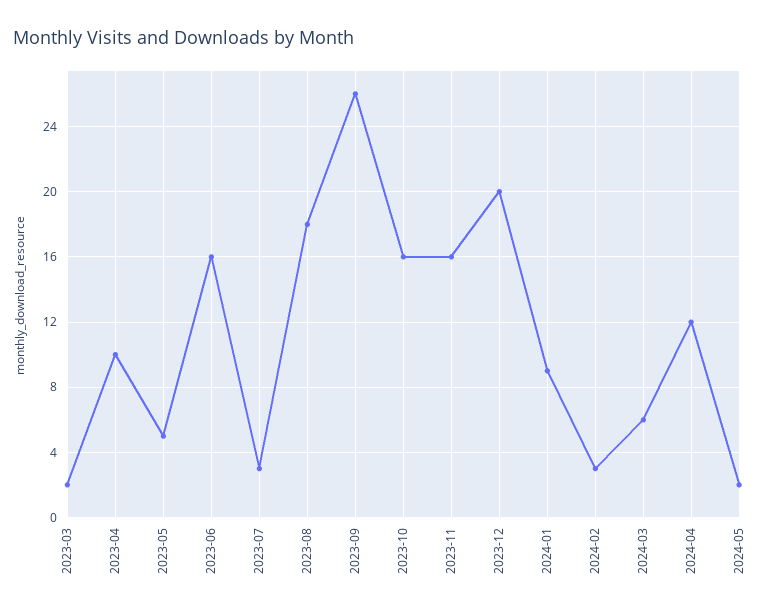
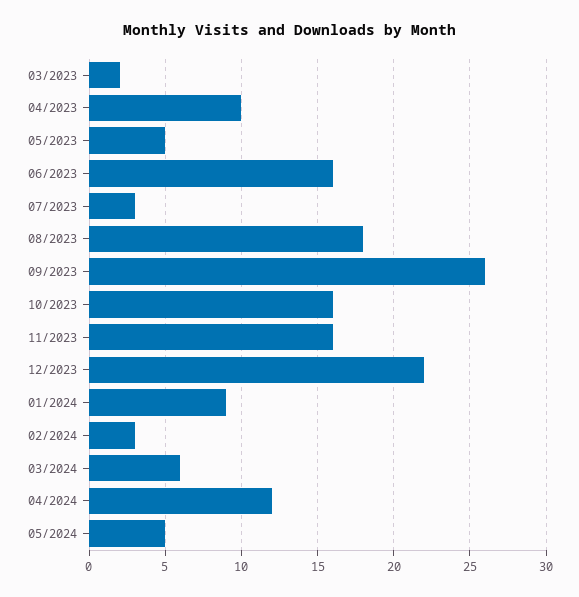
2023-12: 20 -> 22
2024-05: 2 -> 5

